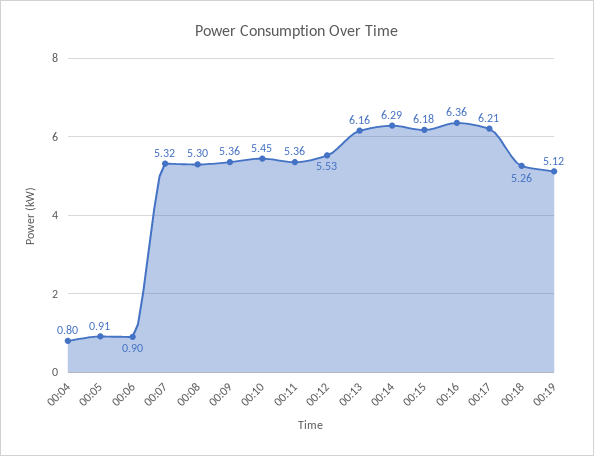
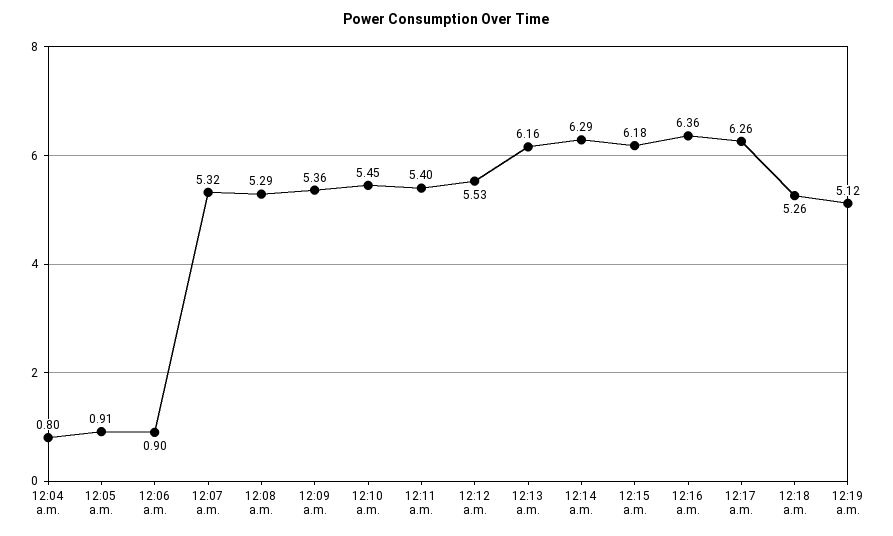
00:08: 5.3 -> 5.29
00:11: 5.36 -> 5.4
00:17: 6.21 -> 6.26

